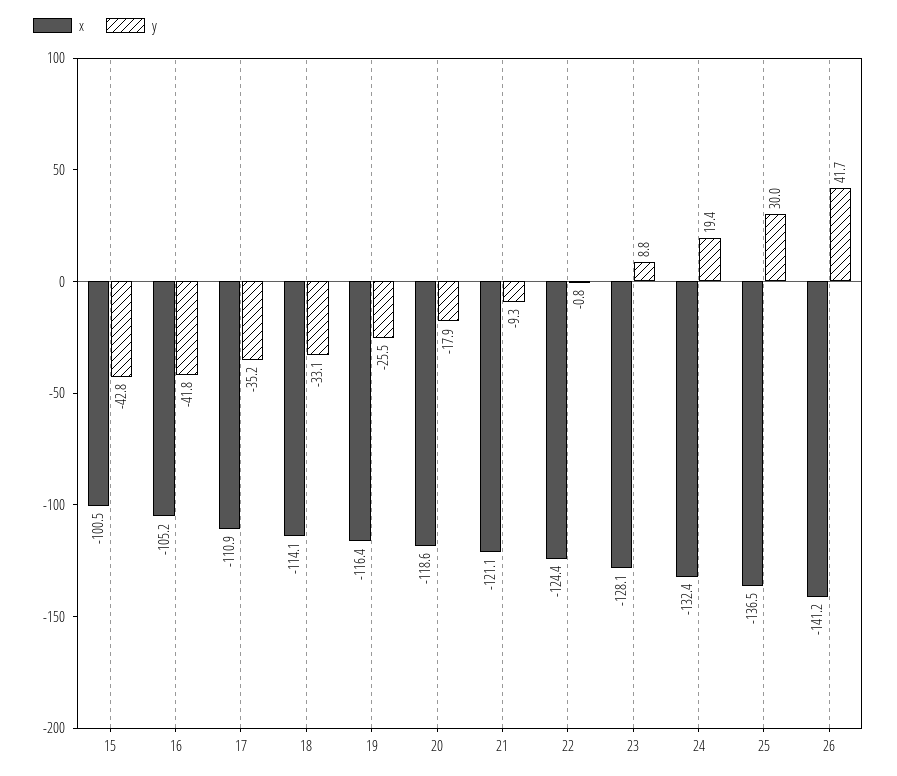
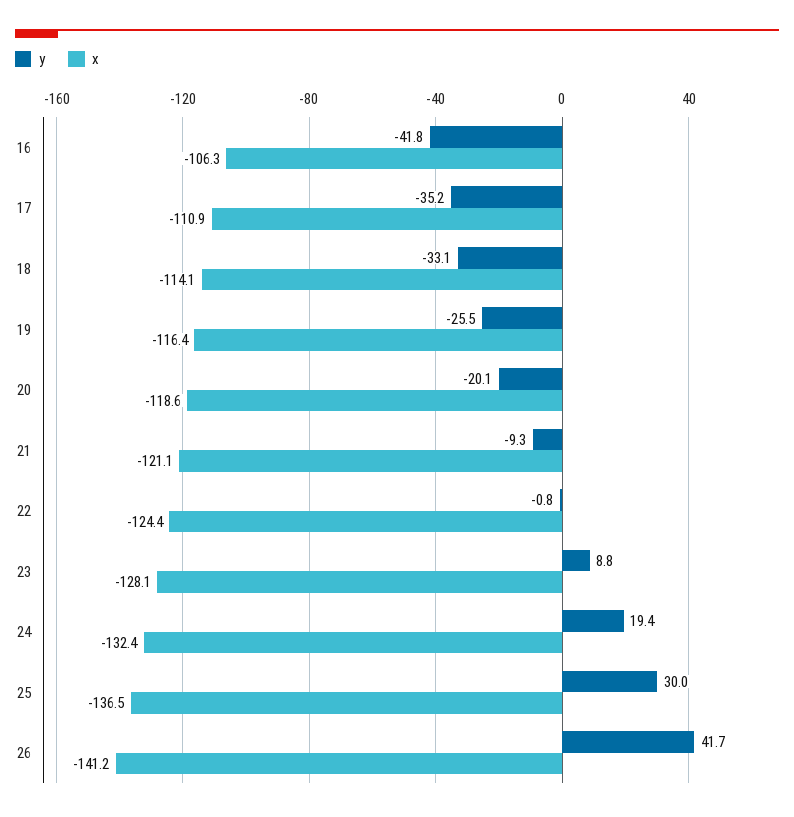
x, 15: -100.5 -> none
y, 15: -42.8 -> none
x, 16: -105.2 -> -106.3
y, 20: -17.9 -> -20.1

